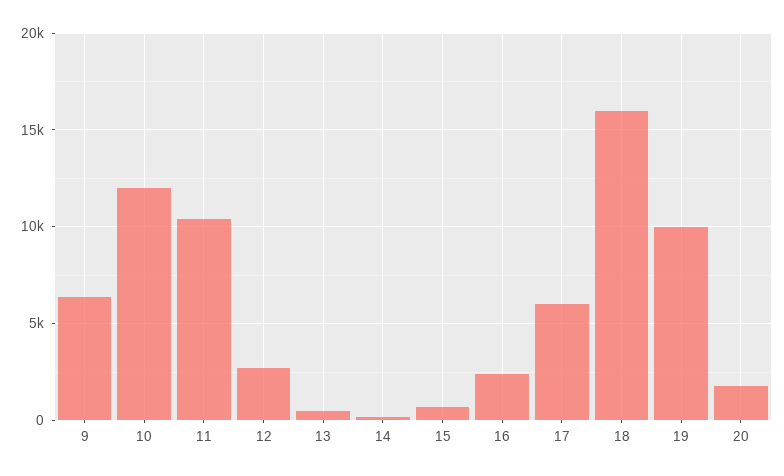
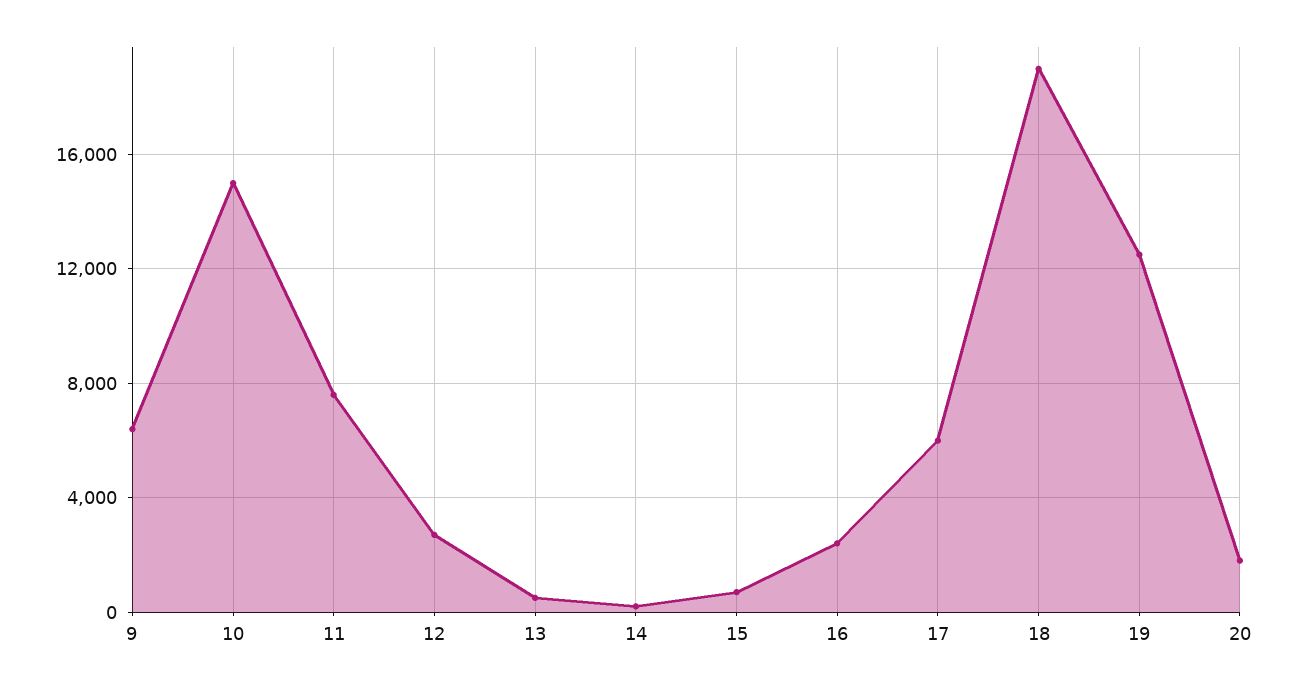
10: 12000 -> 15000
11: 10500 -> 7500
18: 16000 -> 19000
19: 10000 -> 12500

